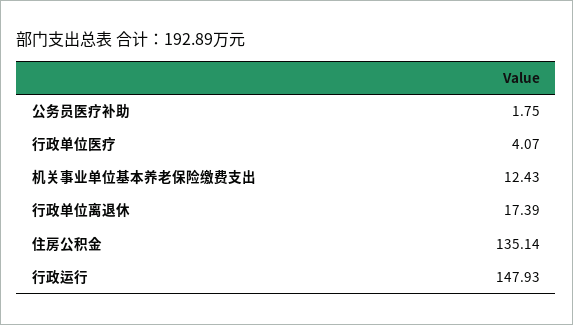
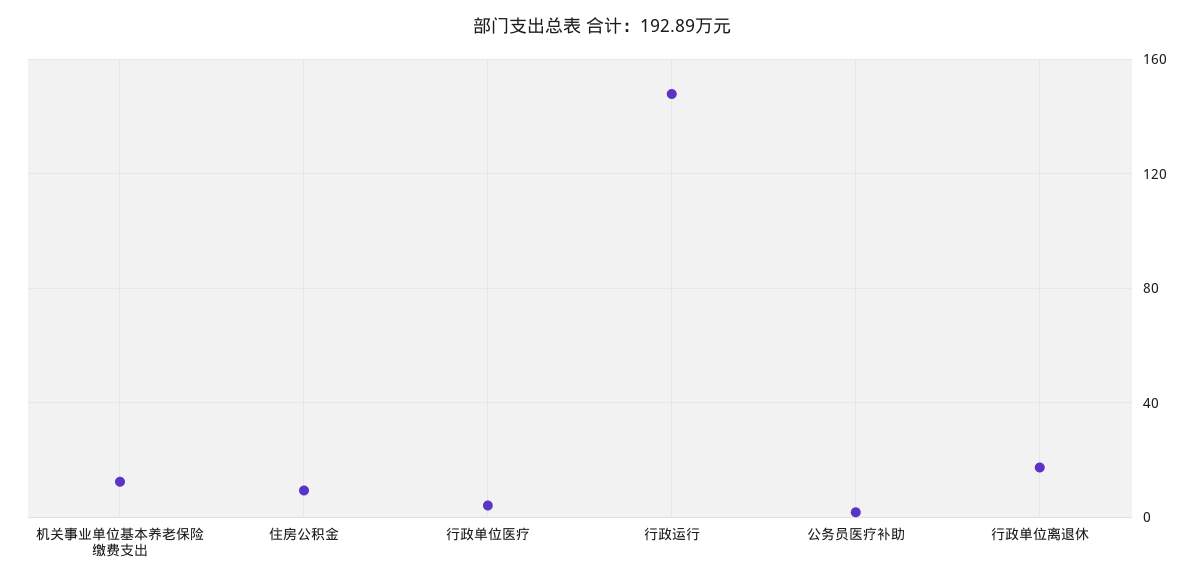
住房公积金: 135.14 -> 10

